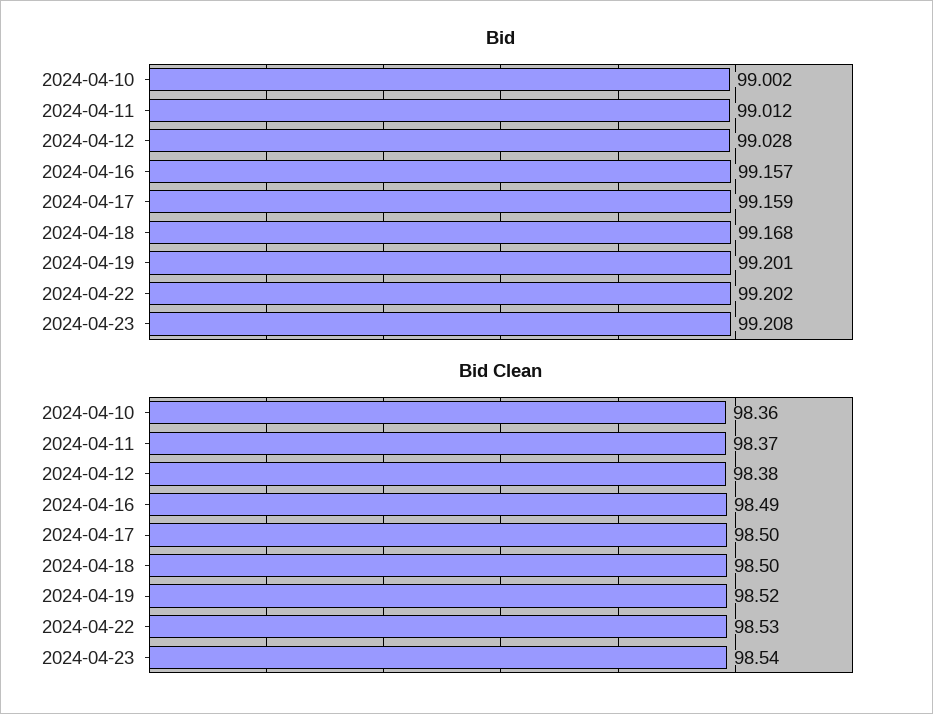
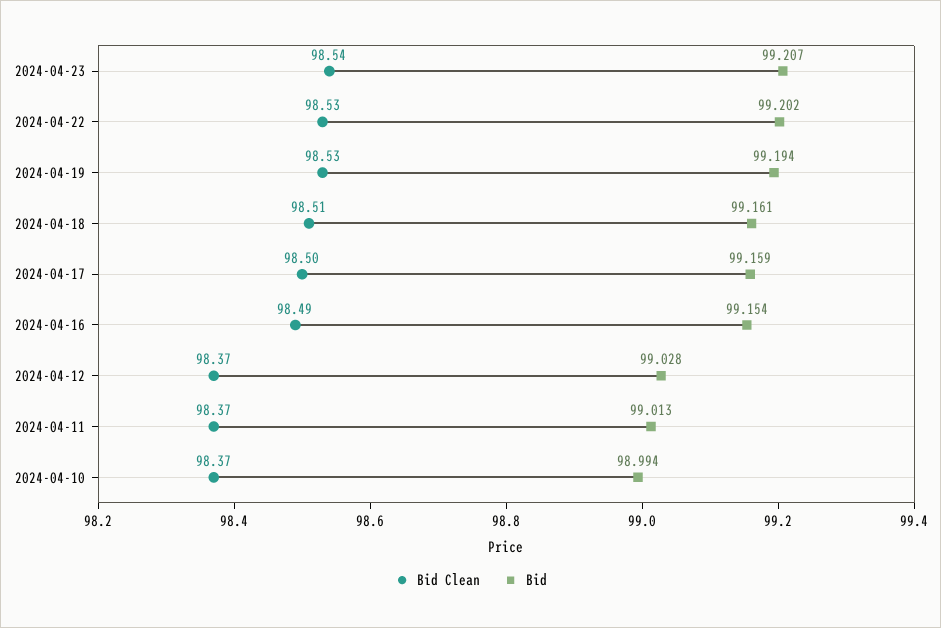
Bid, 2024-04-10: 99.002 -> 98.994
Bid, 2024-04-11: 99.012 -> 99.013
Bid, 2024-04-16: 99.157 -> 99.154
Bid, 2024-04-18: 99.168 -> 99.161
Bid, 2024-04-19: 99.201 -> 99.194
Bid, 2024-04-23: 99.208 -> 99.207
Bid Clean, 2024-04-10: 98.36 -> 98.37
Bid Clean, 2024-04-12: 98.38 -> 98.37
Bid Clean, 2024-04-18: 98.5 -> 98.51
Bid Clean, 2024-04-19: 98.52 -> 98.53

